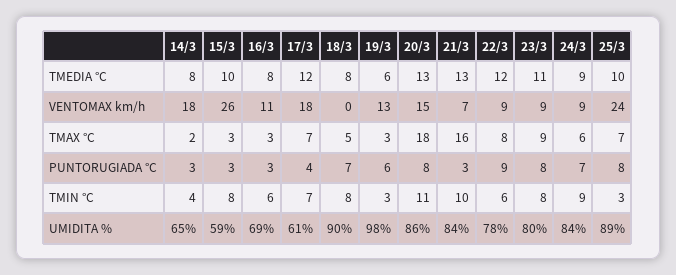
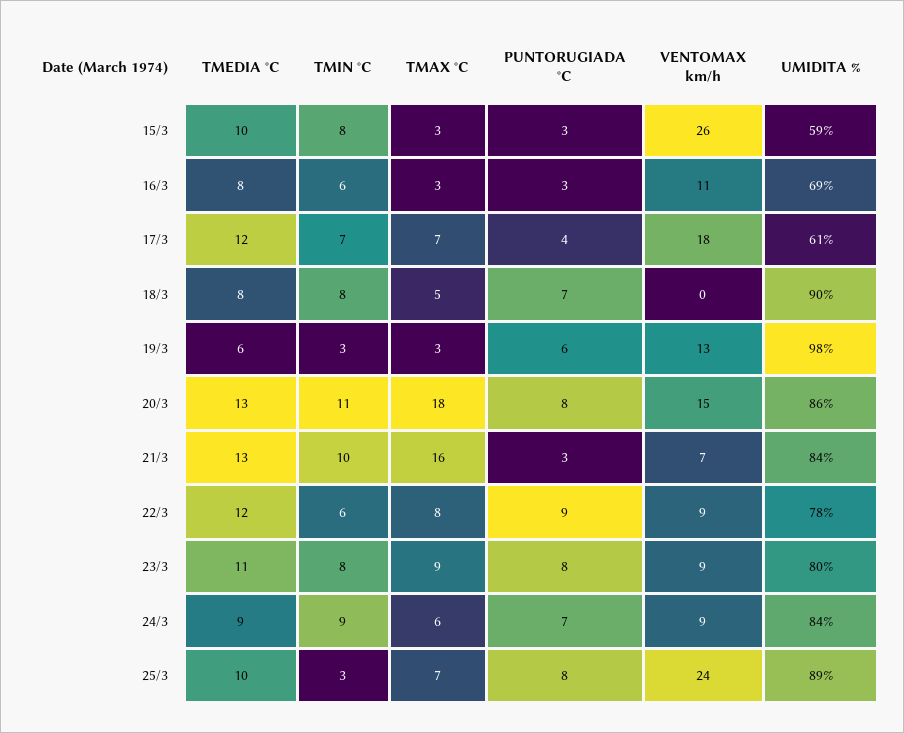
14/3, TMEDIA °C: 8 -> none
14/3, VENTOMAX km/h: 18 -> none
14/3, TMAX °C: 2 -> none
14/3, PUNTORUGIADA °C: 3 -> none
14/3, TMIN °C: 4 -> none
14/3, UMIDITA %: 65 -> none

